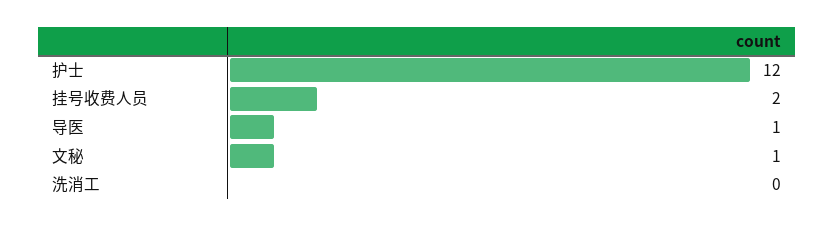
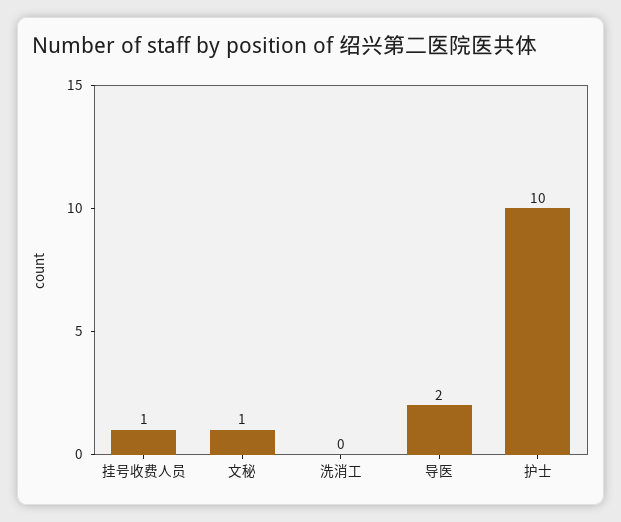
护士: 12 -> 10
挂号收费人员: 2 -> 1
导医: 1 -> 2

